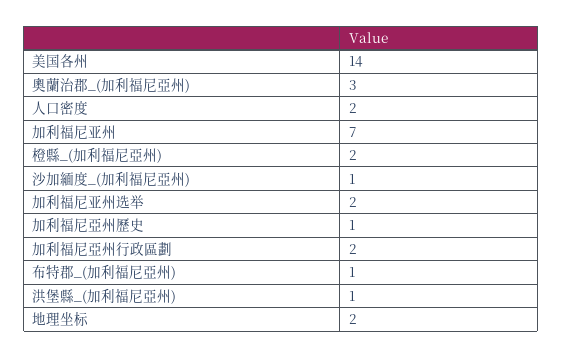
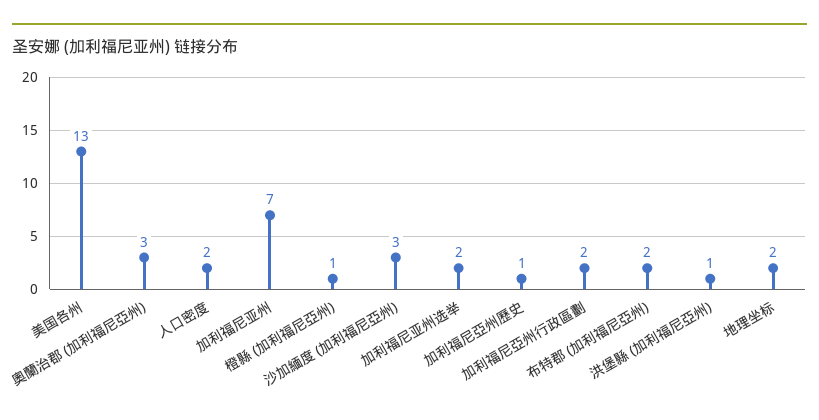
美国各州: 14 -> 13
橙縣_(加利福尼亞州): 2 -> 1
沙加緬度_(加利福尼亞州): 1 -> 3
布特郡_(加利福尼亞州): 1 -> 2

